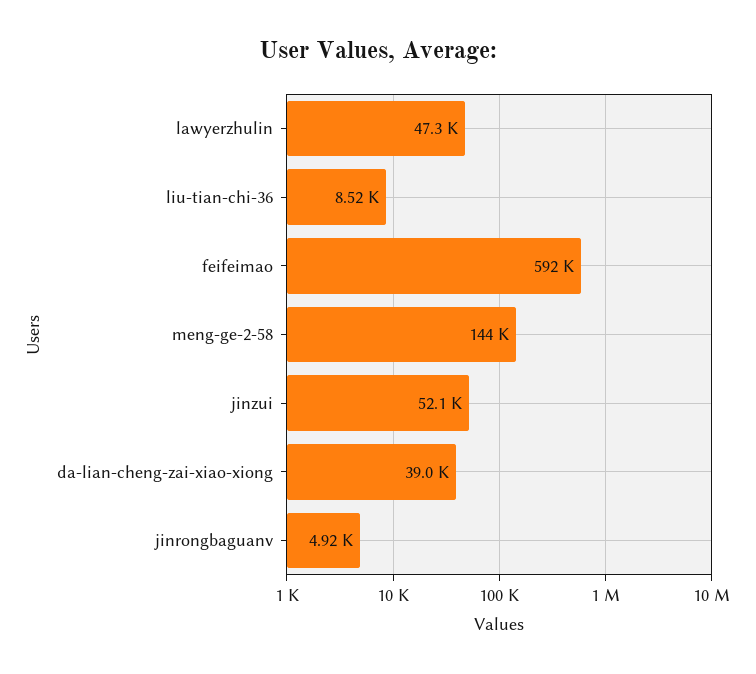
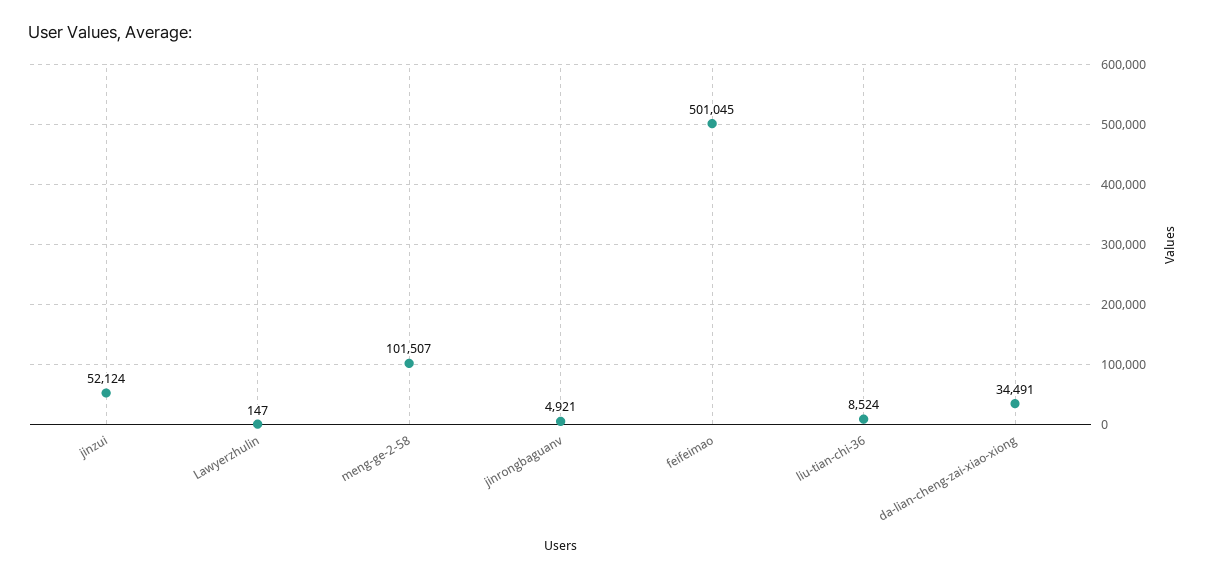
lawyerzhulin: 47300 -> 147
feifeimao: 592000 -> 501045
meng-ge-2-58: 144000 -> 101507
da-lian-cheng-zai-xiao-xiong: 39000 -> 34491

